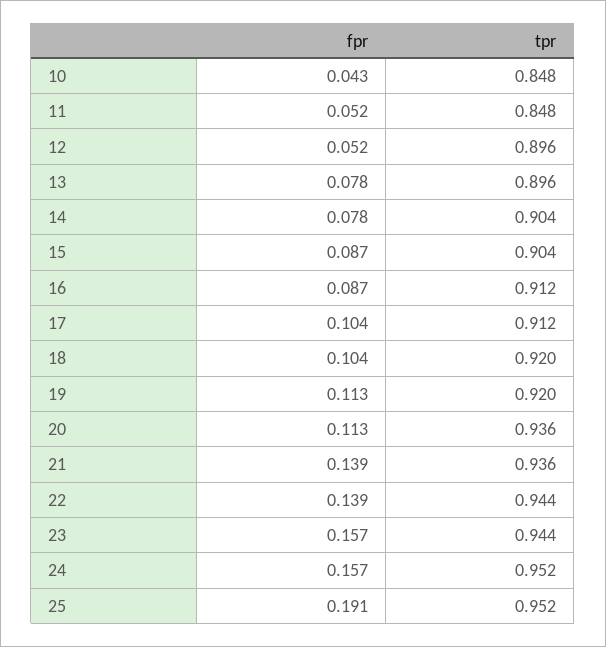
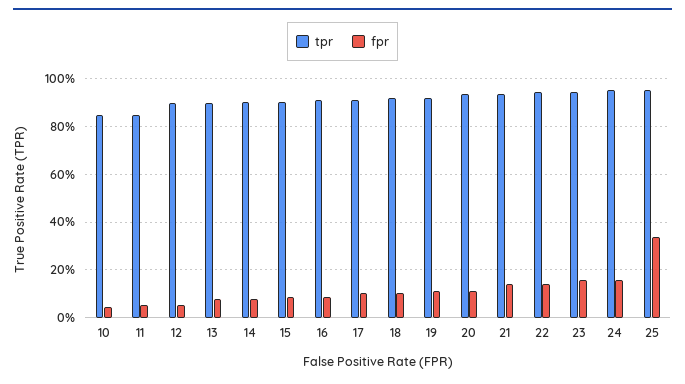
fpr, 25: 0.191 -> 0.35

